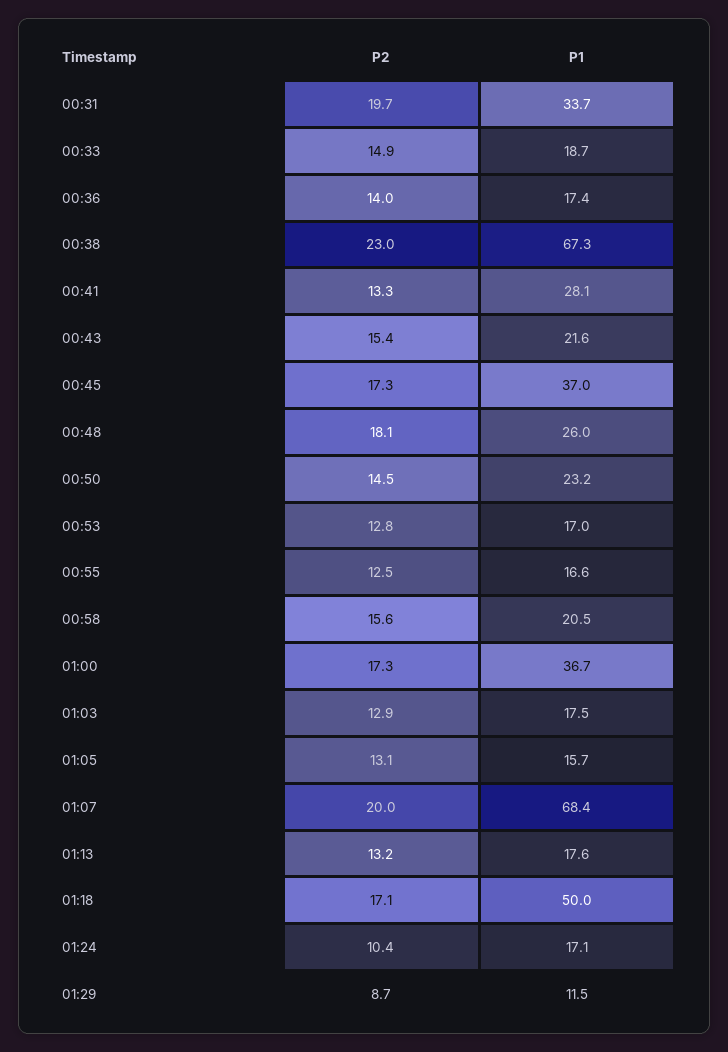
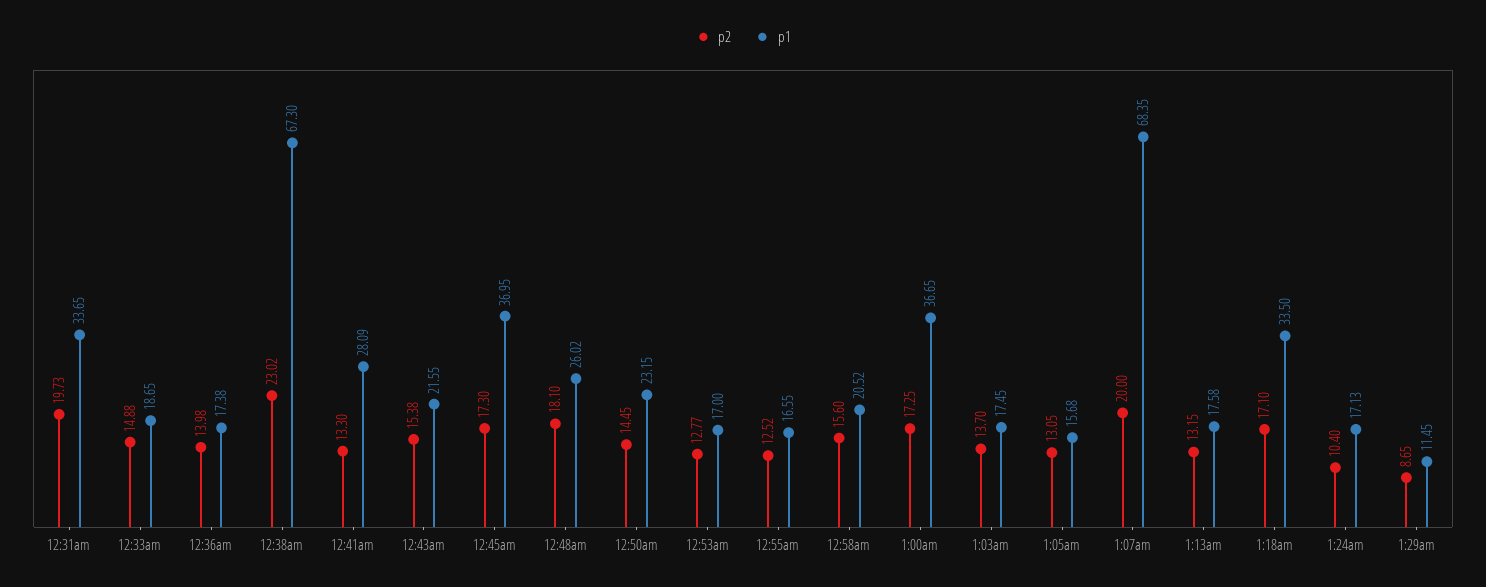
P2, 01:03: 12.9 -> 13.7
P1, 01:18: 50 -> 33.5

